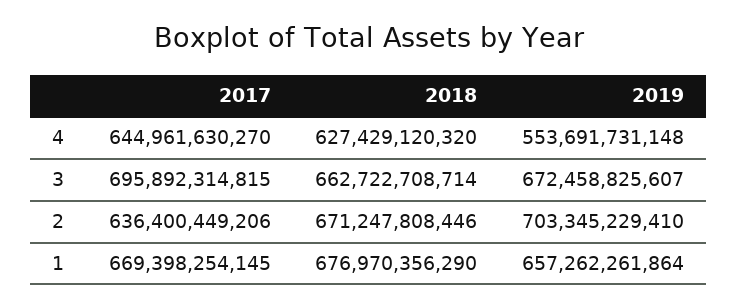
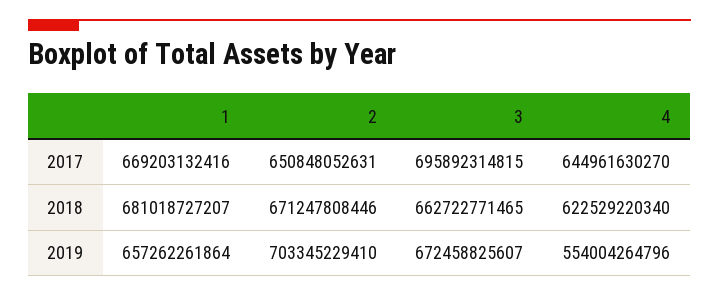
2018, 4: 627429120320 -> 622529220340
2019, 4: 553691731148 -> 554004264796
2018, 3: 662722708714 -> 662722771465
2017, 2: 636400449206 -> 650848052631
2017, 1: 669398254145 -> 669203132416
2018, 1: 676970356290 -> 681018727207

